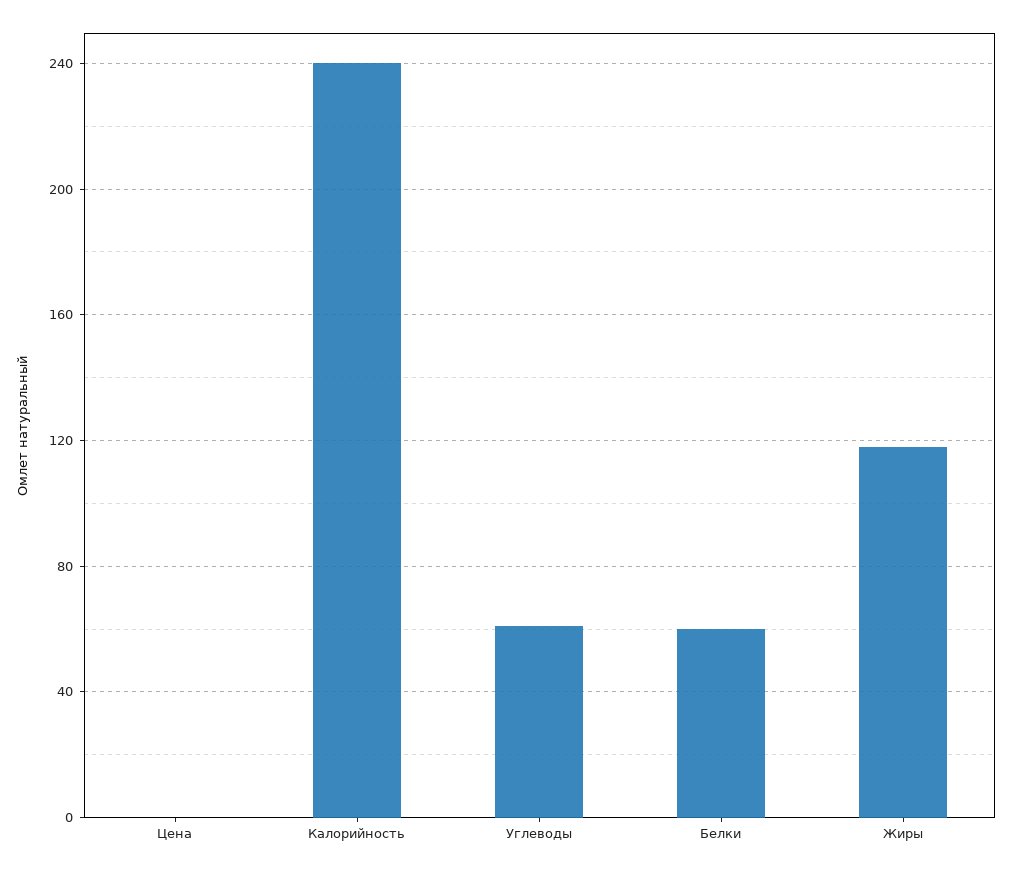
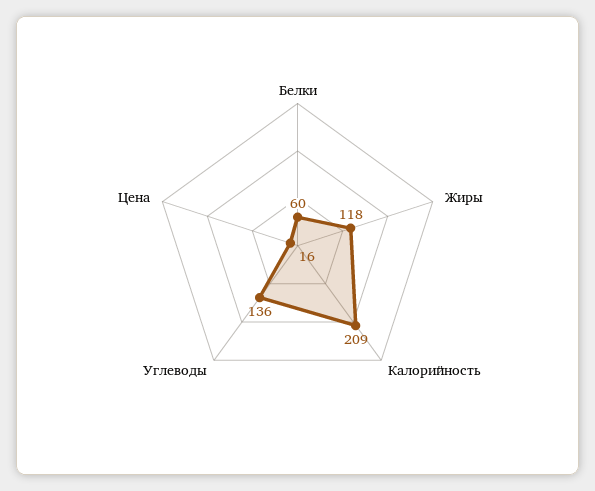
Цена: 0 -> 16
Калорийность: 240 -> 209
Углеводы: 60 -> 136

